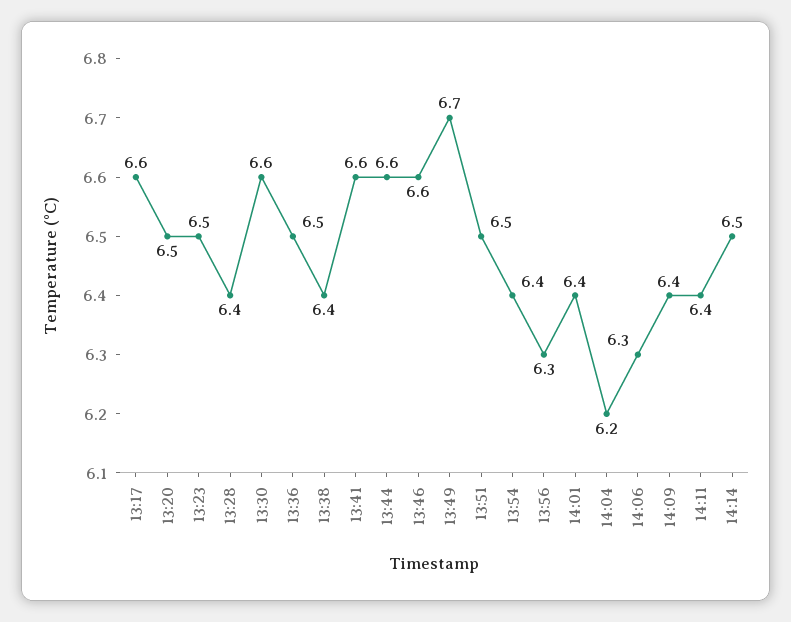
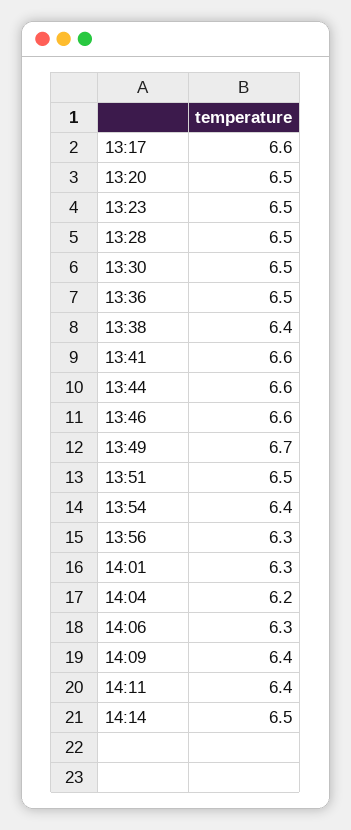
13:28: 6.4 -> 6.5
13:30: 6.6 -> 6.5
14:01: 6.4 -> 6.3

